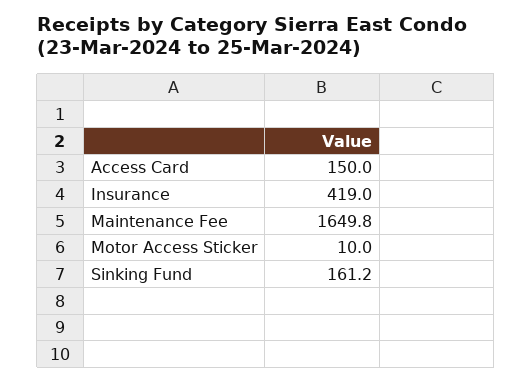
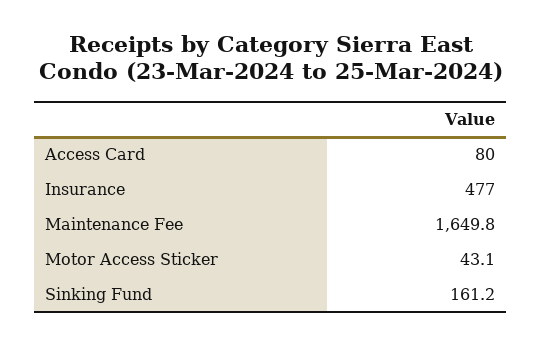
Access Card: 150 -> 80
Insurance: 419 -> 477
Motor Access Sticker: 10 -> 43.1

